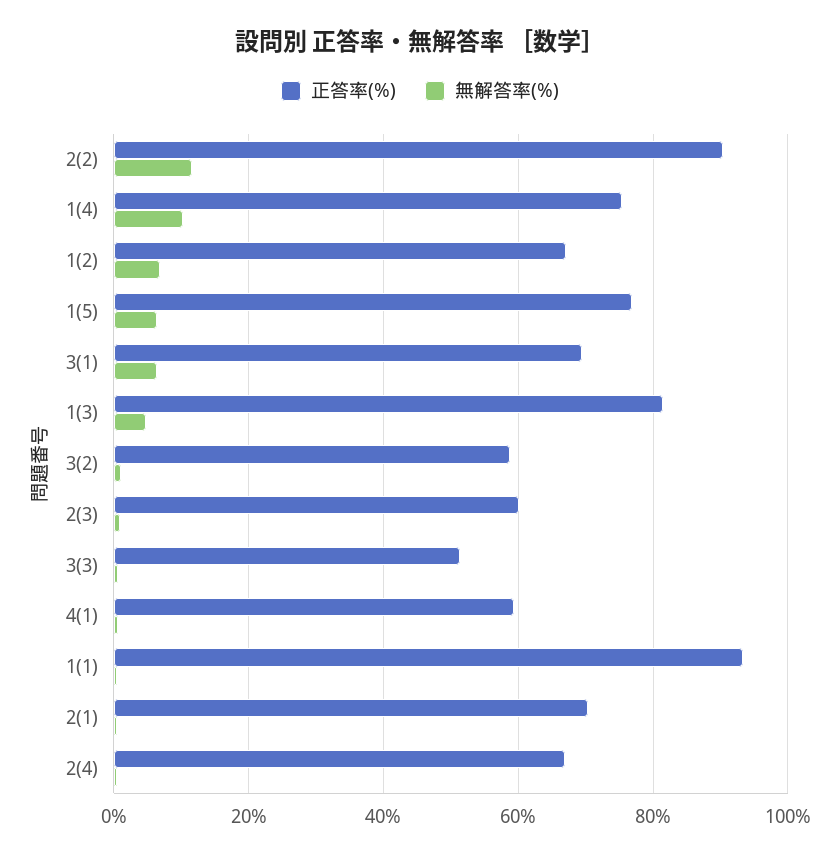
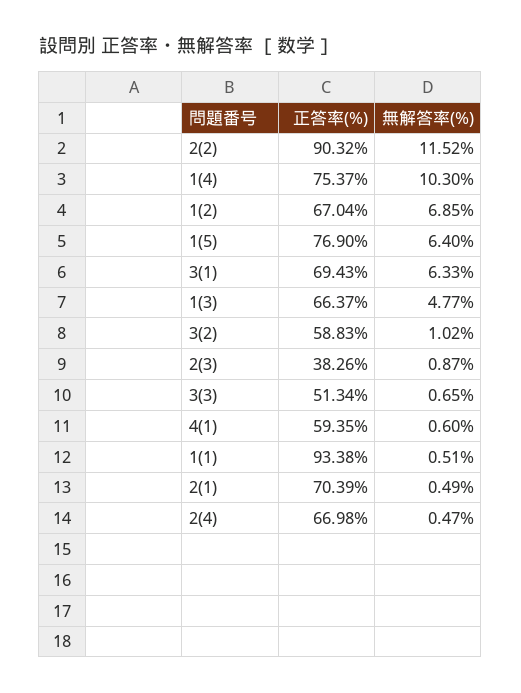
正答率(%), 1(3): 82 -> 66.37
正答率(%), 2(3): 60 -> 38.26

